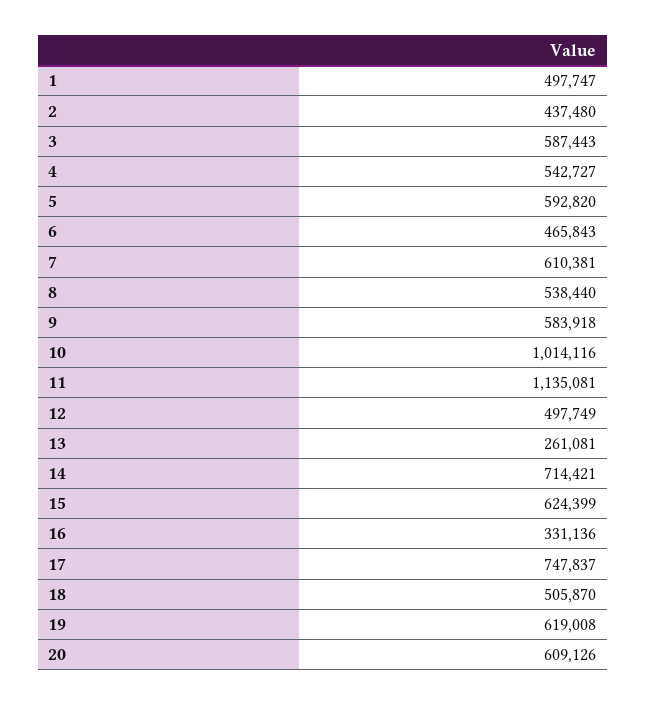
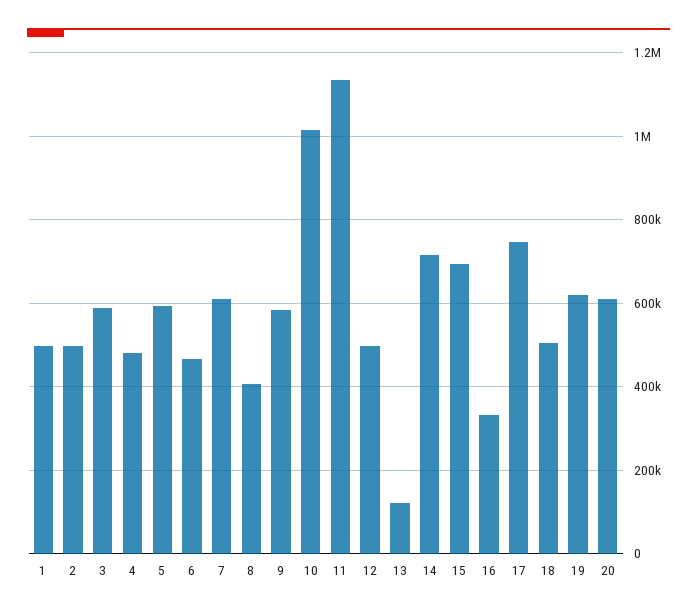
2: 437480 -> 500000
4: 542727 -> 480000
8: 538440 -> 400000
13: 261081 -> 120000
15: 624399 -> 700000

